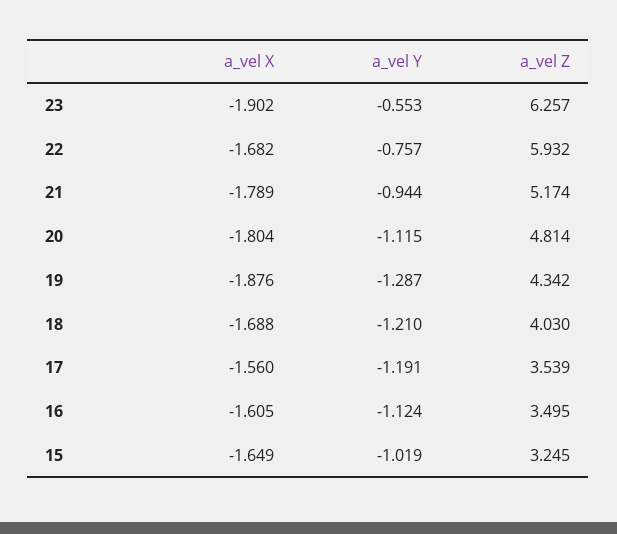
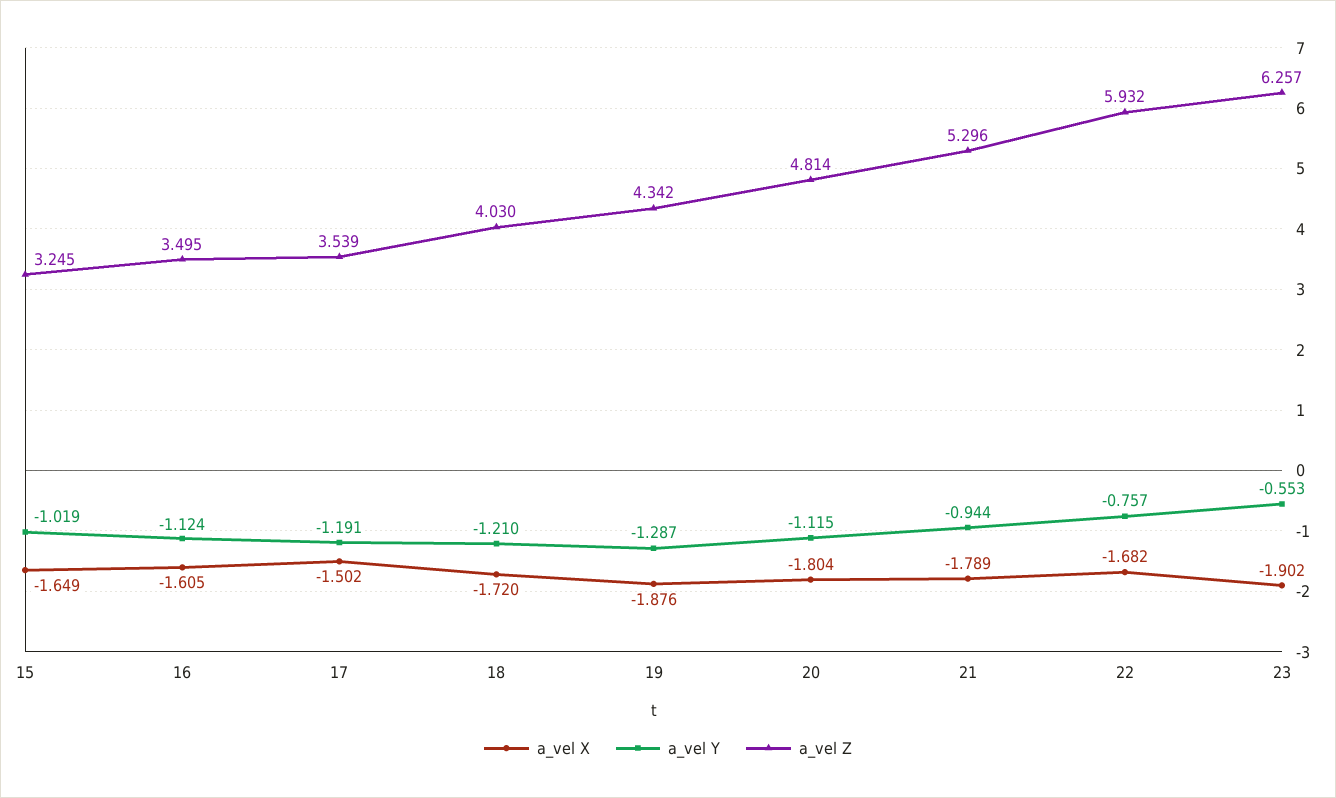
a_vel Z, 21: 5.174 -> 5.296
a_vel X, 18: -1.688 -> -1.72
a_vel X, 17: -1.56 -> -1.502

